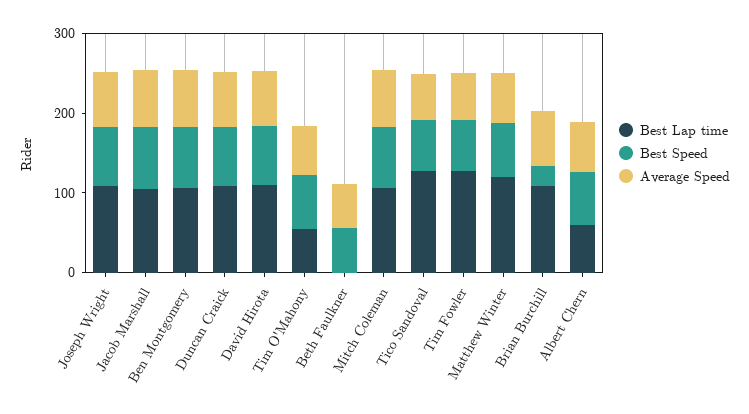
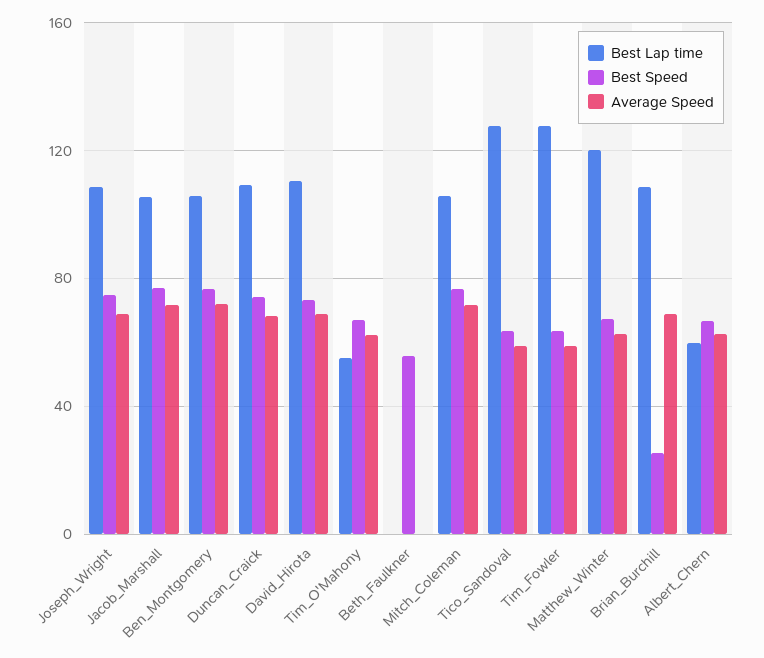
Average Speed, Beth Faulkner: 60 -> 0

